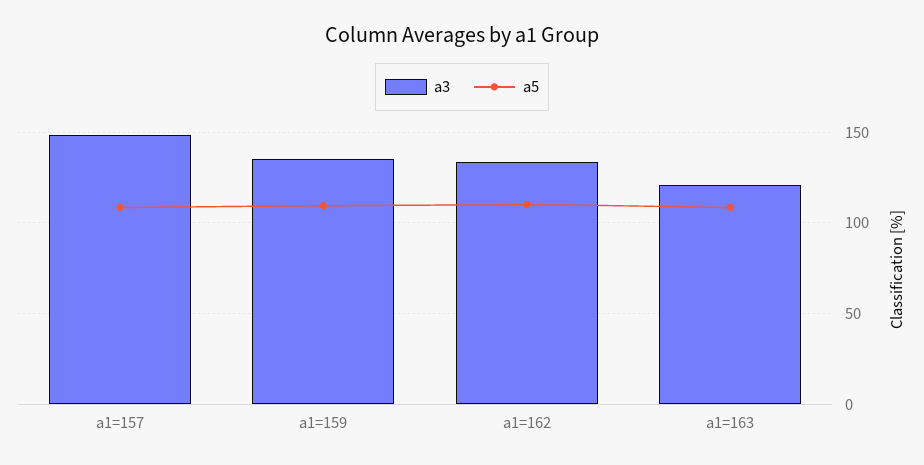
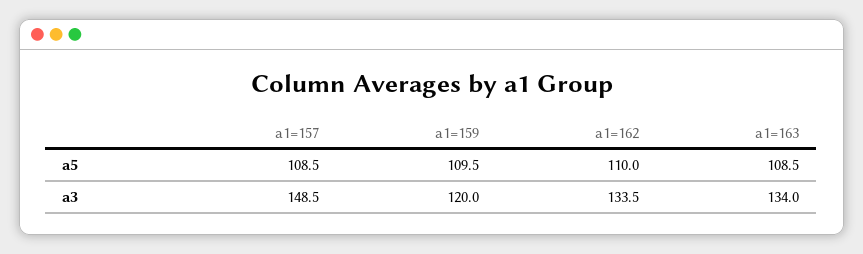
a3, a1=159: 135 -> 120
a3, a1=163: 120 -> 134

